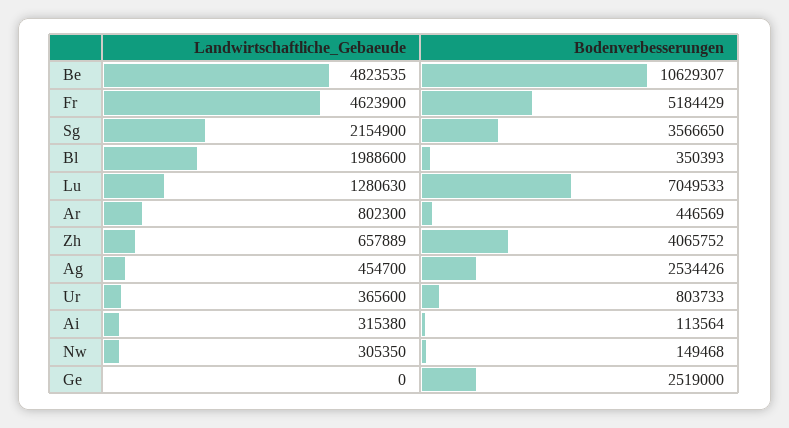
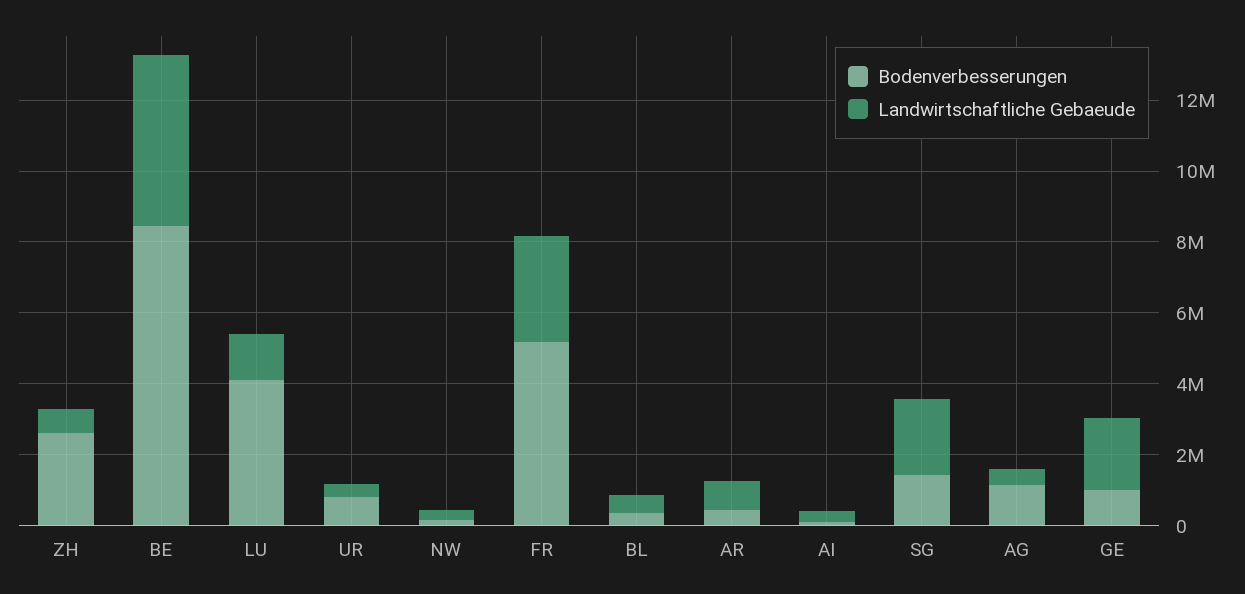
Bodenverbesserungen, Be: 10629307 -> 8500000
Landwirtschaftliche_Gebaeude, Fr: 4623900 -> 3000000
Bodenverbesserungen, Sg: 3566650 -> 1500000
Landwirtschaftliche_Gebaeude, Bl: 1988600 -> 500000
Bodenverbesserungen, Lu: 7049533 -> 4000000
Bodenverbesserungen, Zh: 4065752 -> 2500000
Bodenverbesserungen, Ag: 2534426 -> 1000000
Landwirtschaftliche_Gebaeude, Ge: 0 -> 2000000
Bodenverbesserungen, Ge: 2519000 -> 1000000

